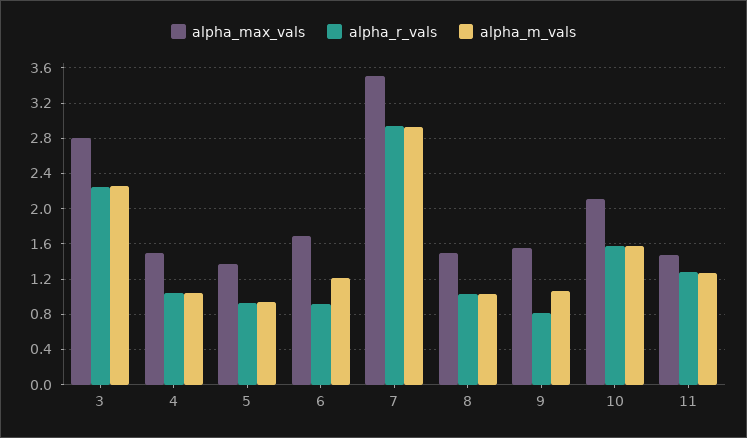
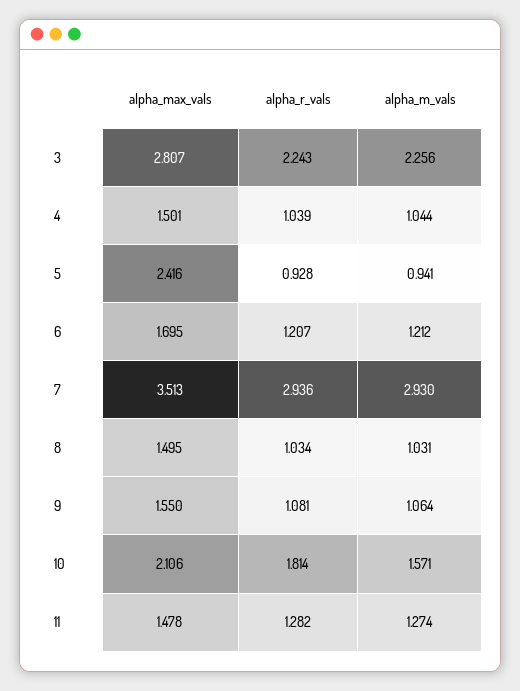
alpha_max_vals, 5: 1.4 -> 2.416
alpha_r_vals, 6: 0.9 -> 1.207
alpha_r_vals, 9: 0.8 -> 1.081
alpha_r_vals, 10: 1.6 -> 1.814

